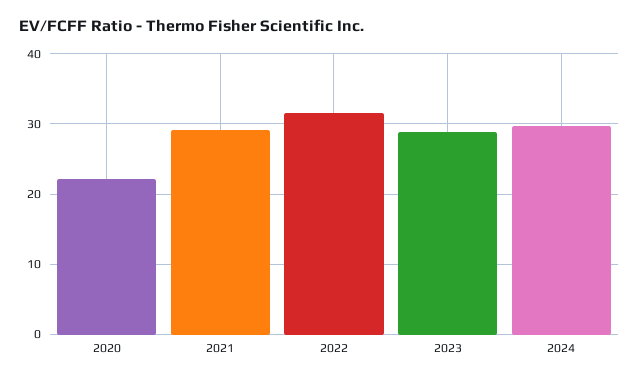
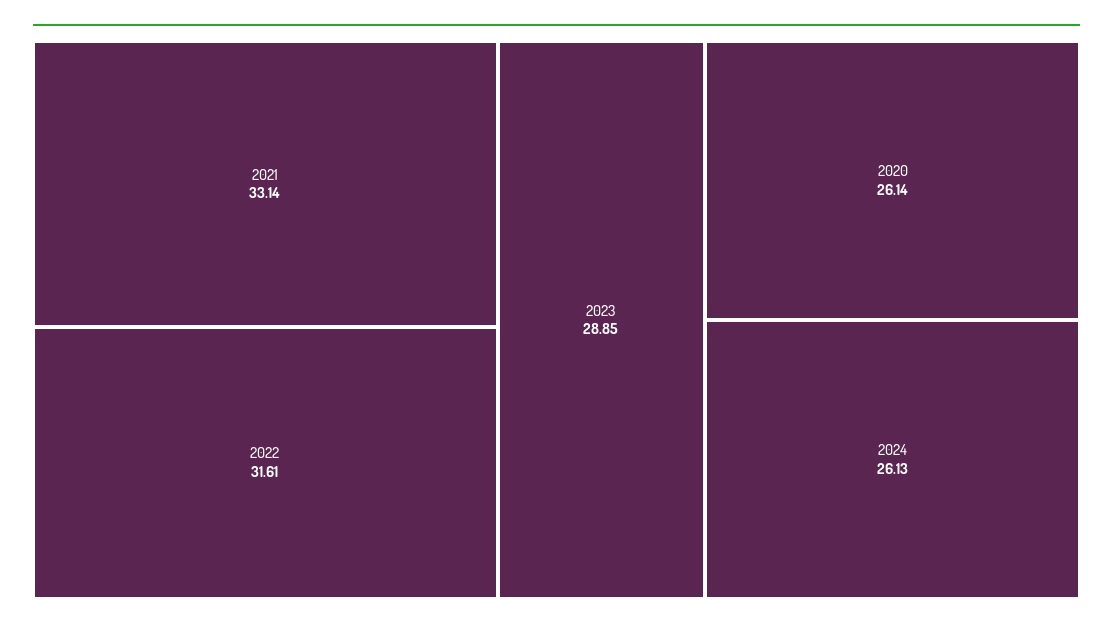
2020: 22 -> 26.14
2021: 29 -> 33.14
2024: 30 -> 26.13

